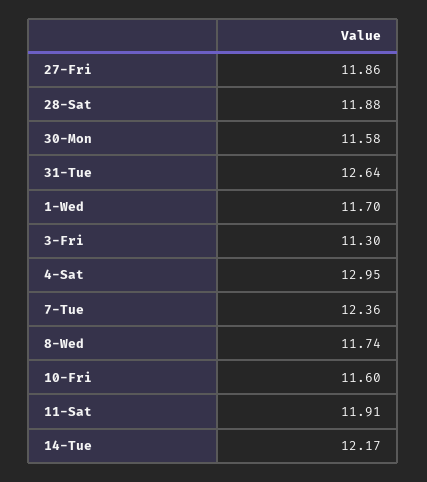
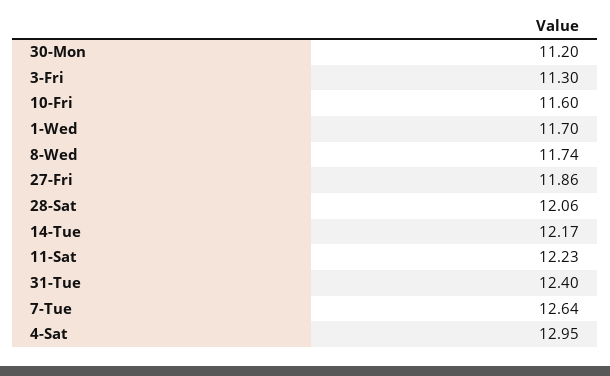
28-Sat: 11.88 -> 12.06
30-Mon: 11.58 -> 11.2
31-Tue: 12.64 -> 12.4
7-Tue: 12.36 -> 12.64
11-Sat: 11.91 -> 12.23

